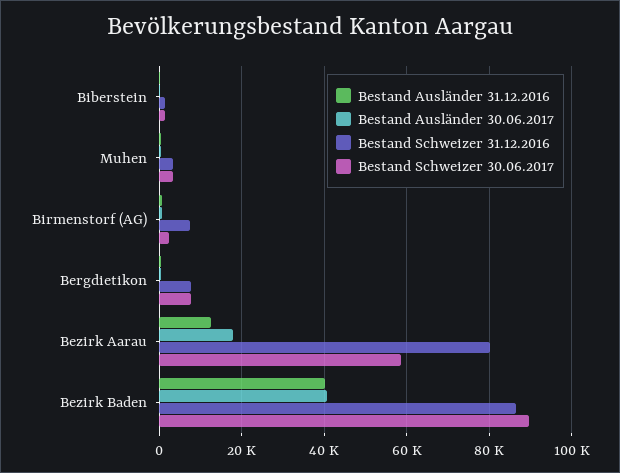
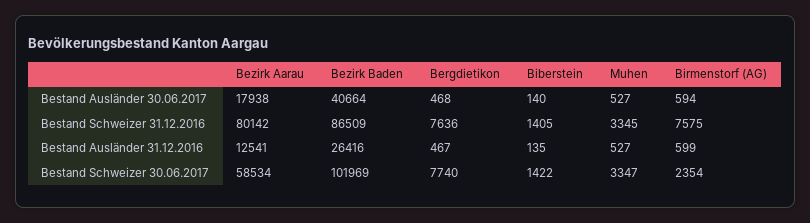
Bestand Ausländer 31.12.2016, Bezirk Baden: 40000 -> 26416
Bestand Schweizer 30.06.2017, Bezirk Baden: 90000 -> 101969

